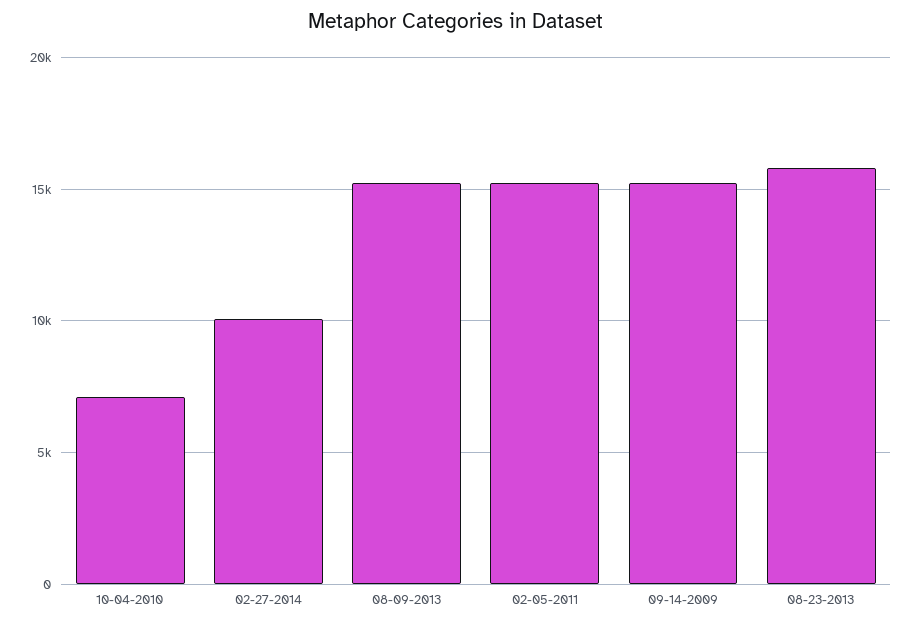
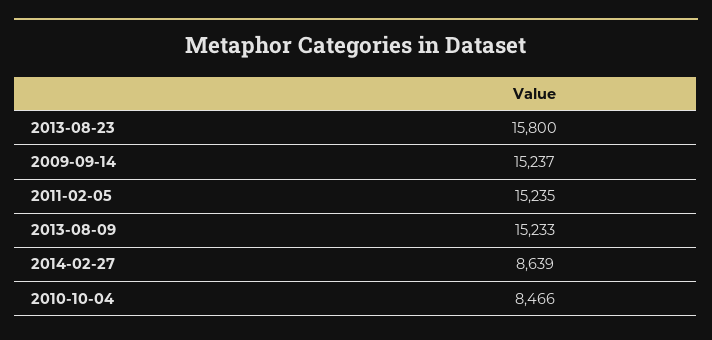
10-04-2010: 7000 -> 8466
02-27-2014: 10000 -> 8639

